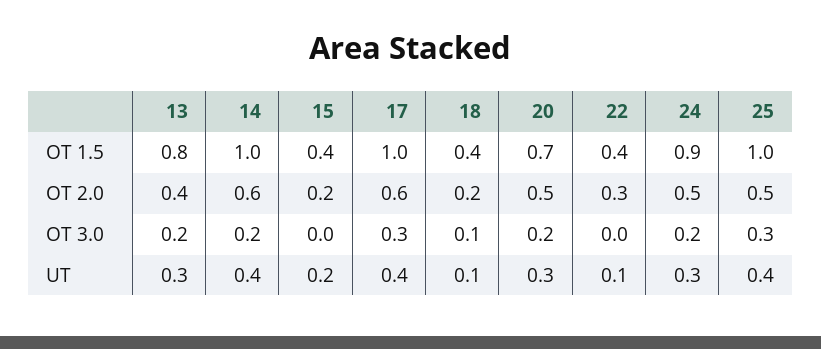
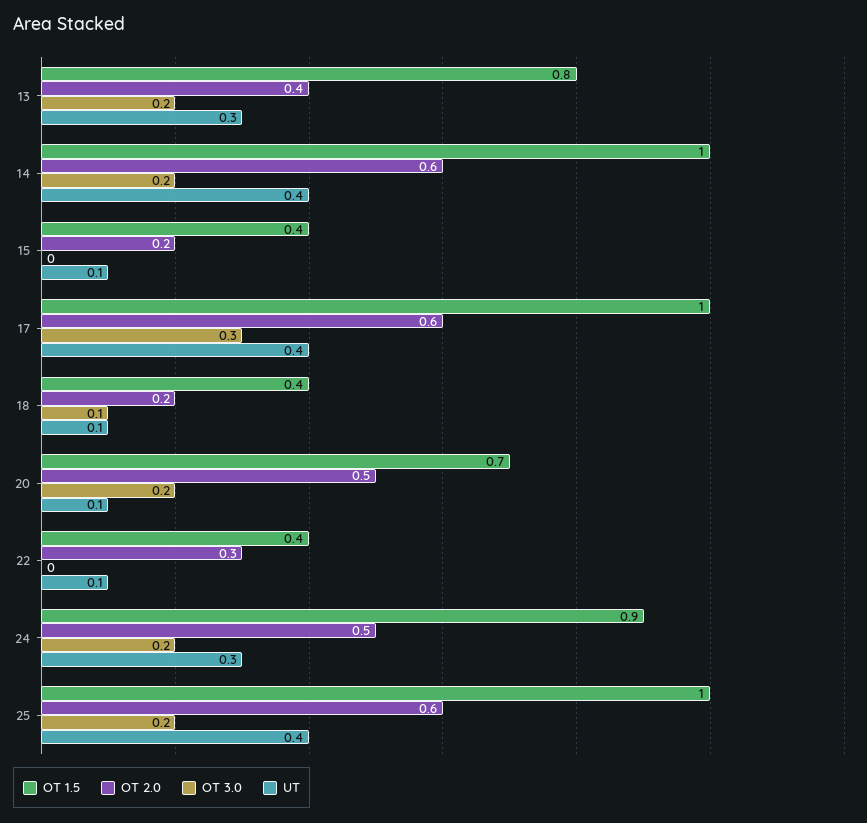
OT 2.0, 25: 0.5 -> 0.6
OT 3.0, 25: 0.3 -> 0.2
UT, 15: 0.2 -> 0.1
UT, 20: 0.3 -> 0.1

